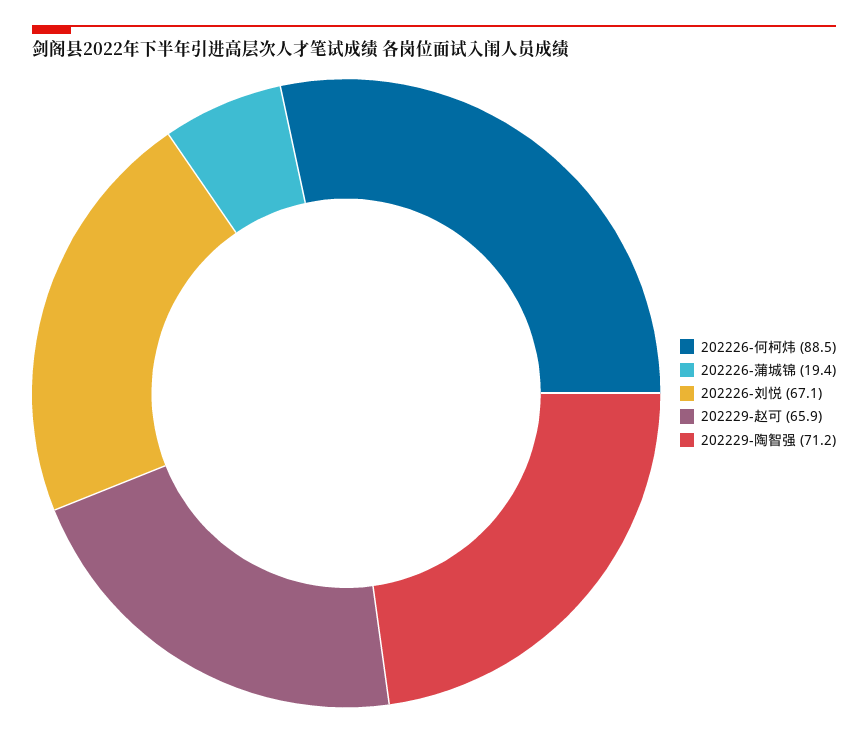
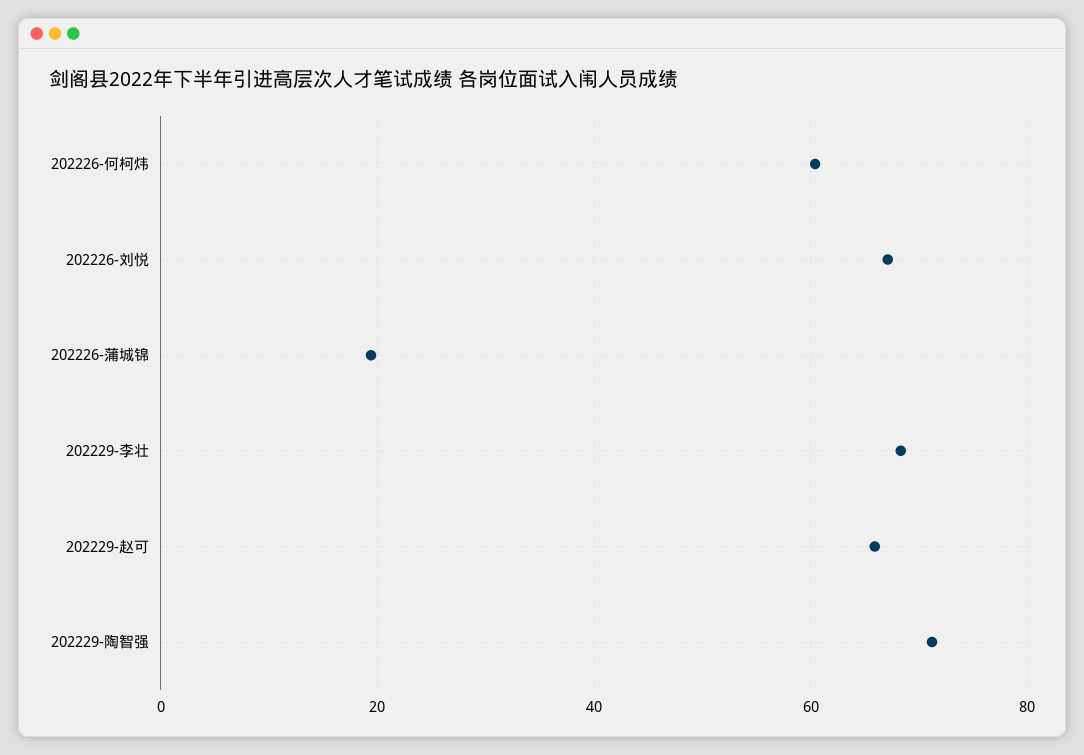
202226-何柯炜: 88.5 -> 60
202229-李壮: none -> 68

